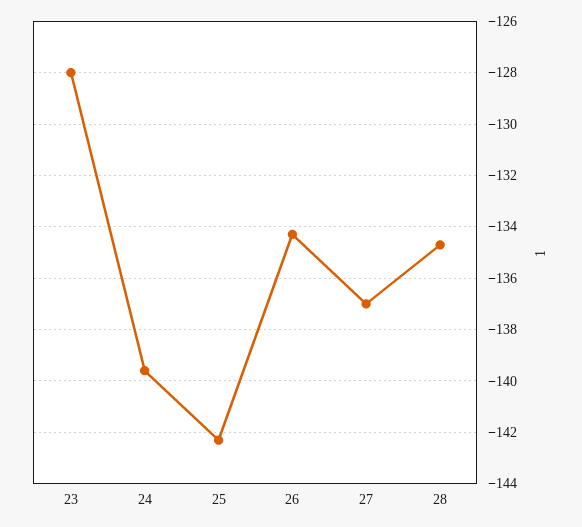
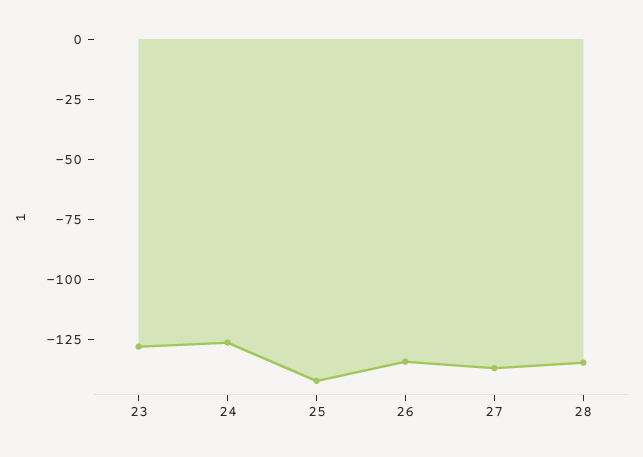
24: -139.5 -> -125

